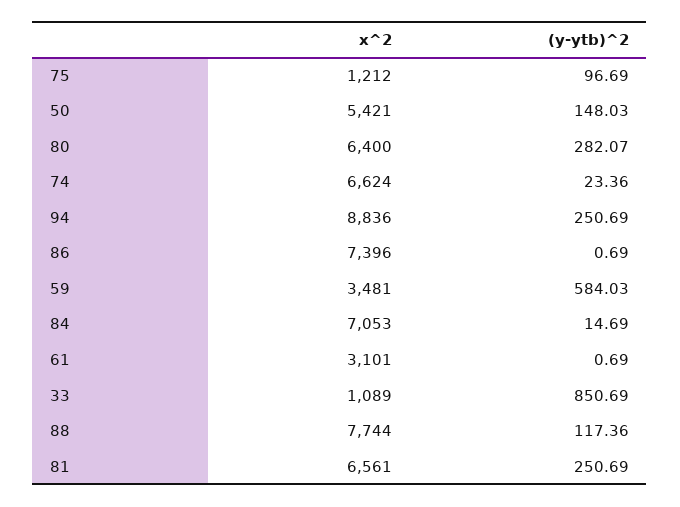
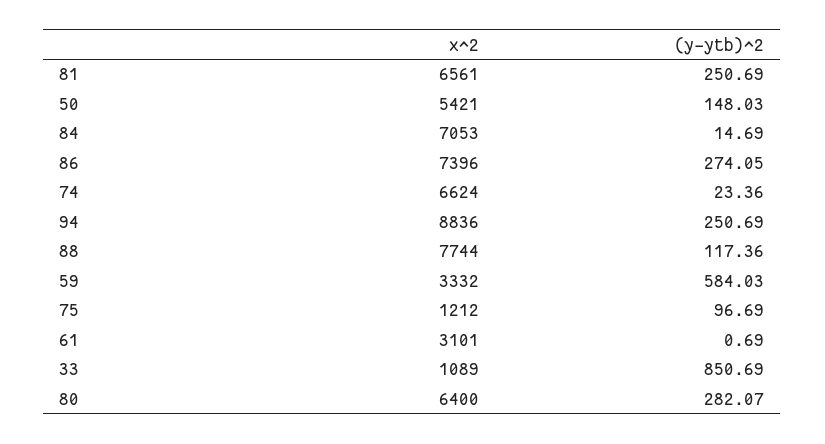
(y-ytb)^2, 86: 0.69 -> 274.05
x^2, 59: 3481 -> 3332

